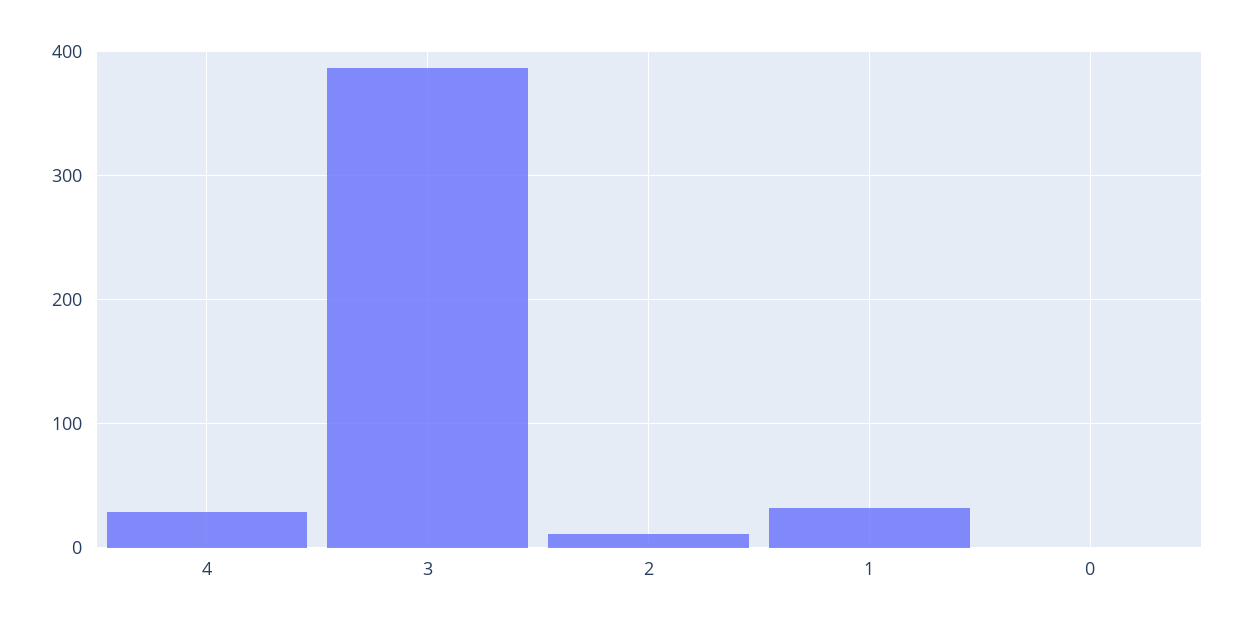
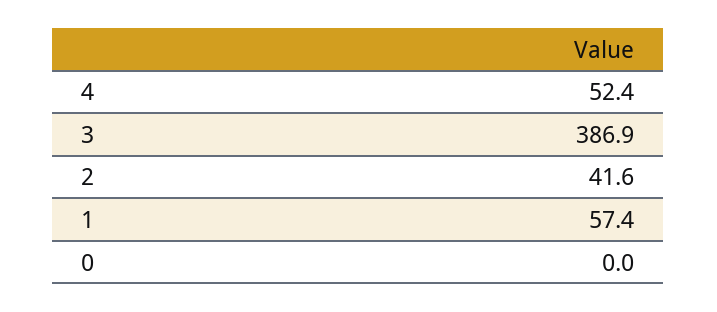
4: 30 -> 52.4
2: 10 -> 41.6
1: 30 -> 57.4

